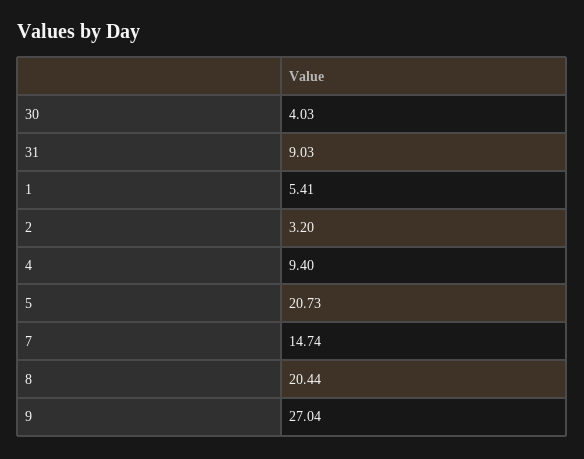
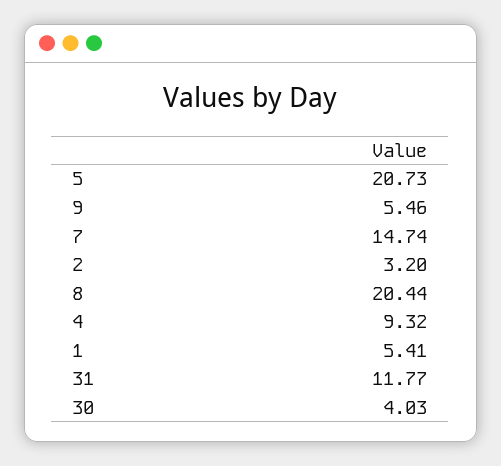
31: 9.03 -> 11.77
4: 9.4 -> 9.32
9: 27.04 -> 5.46

